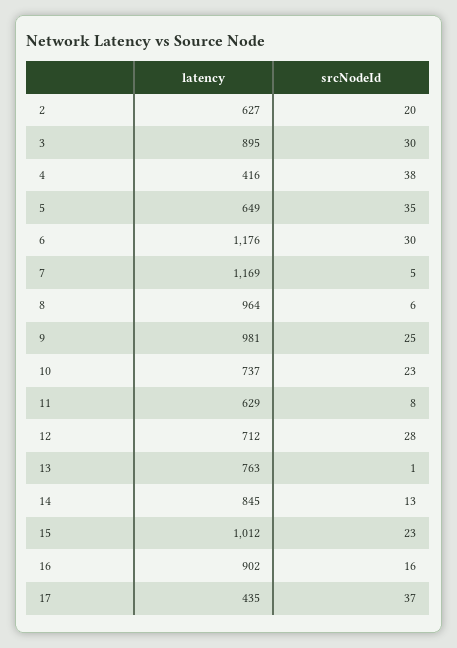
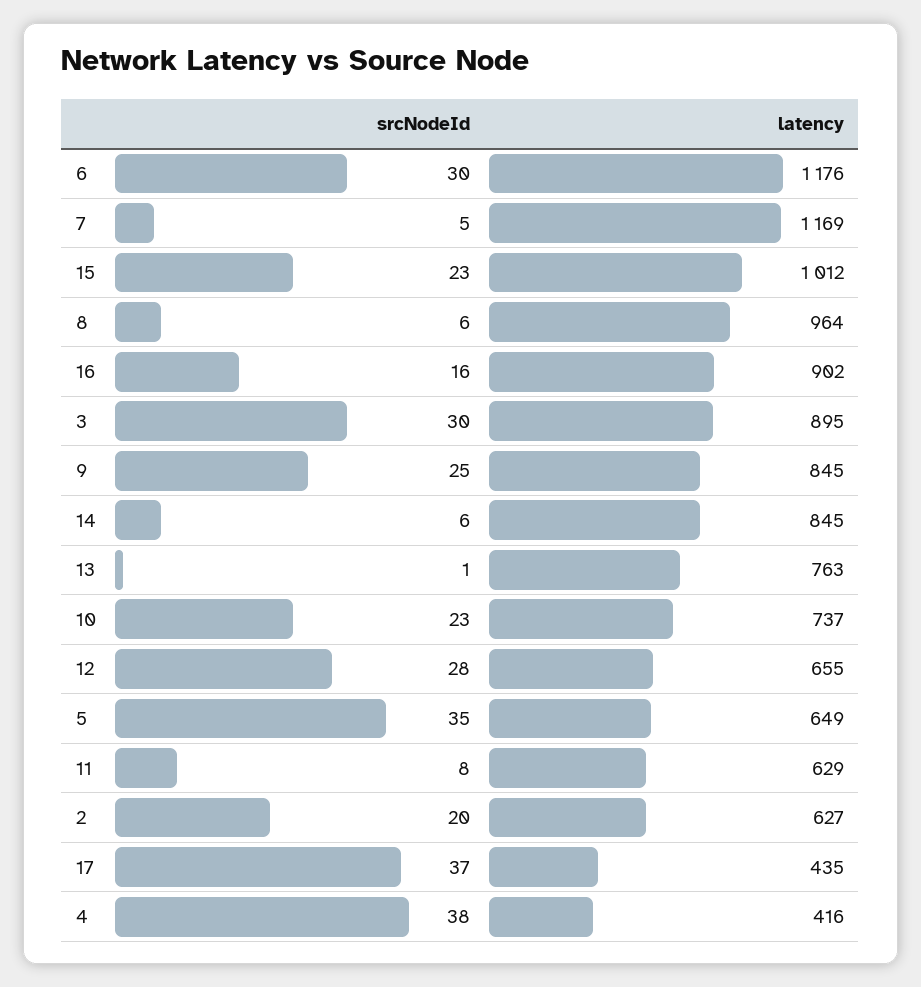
latency, 9: 981 -> 845
latency, 12: 712 -> 655
srcNodeId, 14: 13 -> 6

